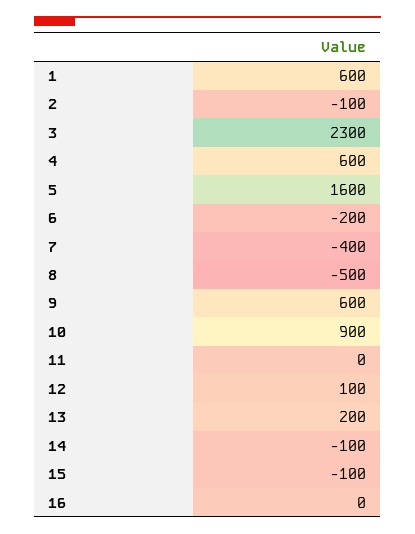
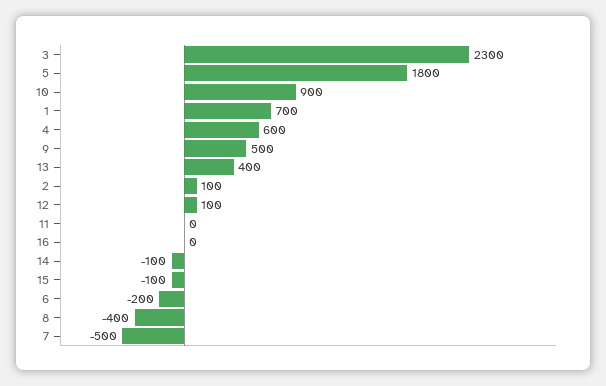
1: 600 -> 700
2: -100 -> 100
5: 1600 -> 1800
7: -400 -> -500
8: -500 -> -400
9: 600 -> 500
13: 200 -> 400

